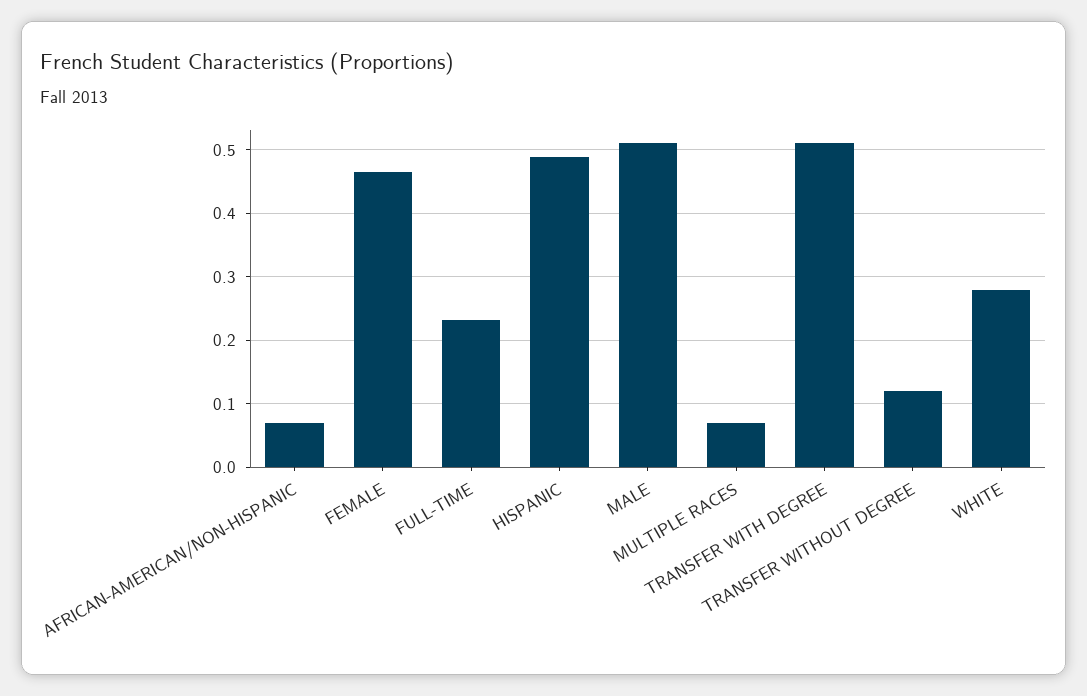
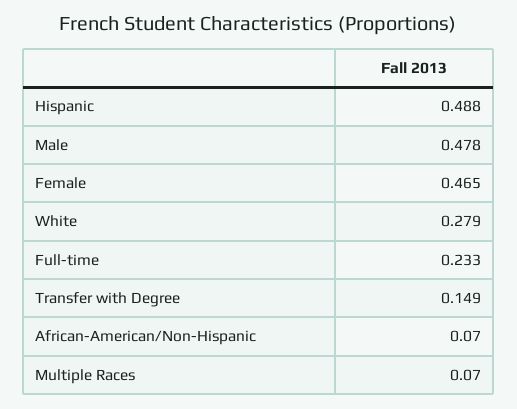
MALE: 0.51 -> 0.478
TRANSFER WITH DEGREE: 0.51 -> 0.149
TRANSFER WITHOUT DEGREE: 0.12 -> none

